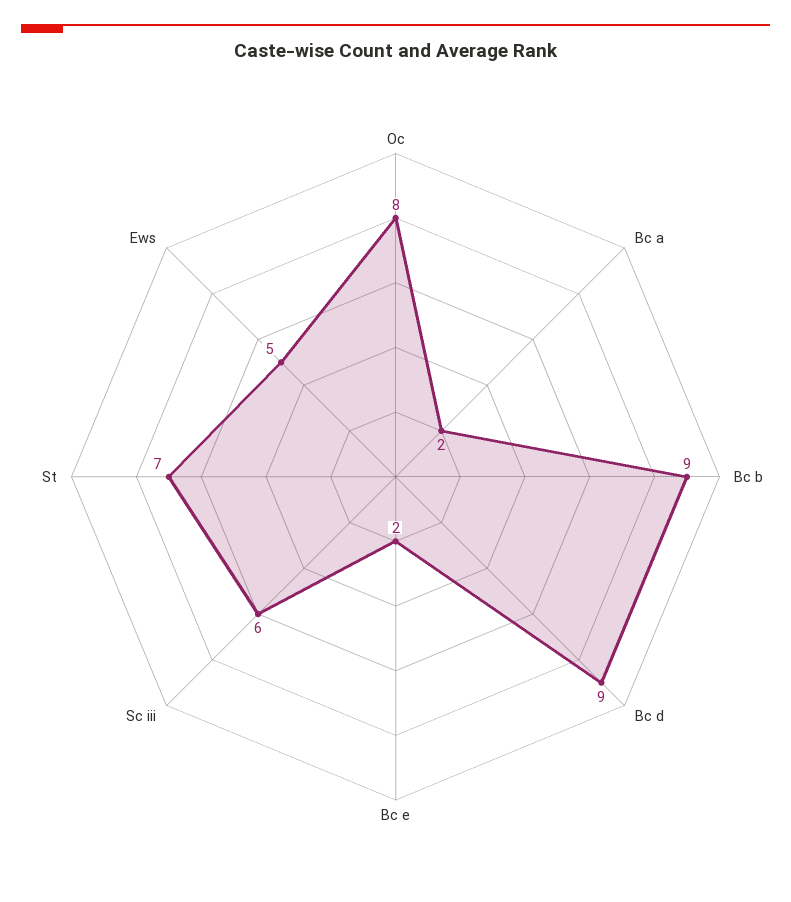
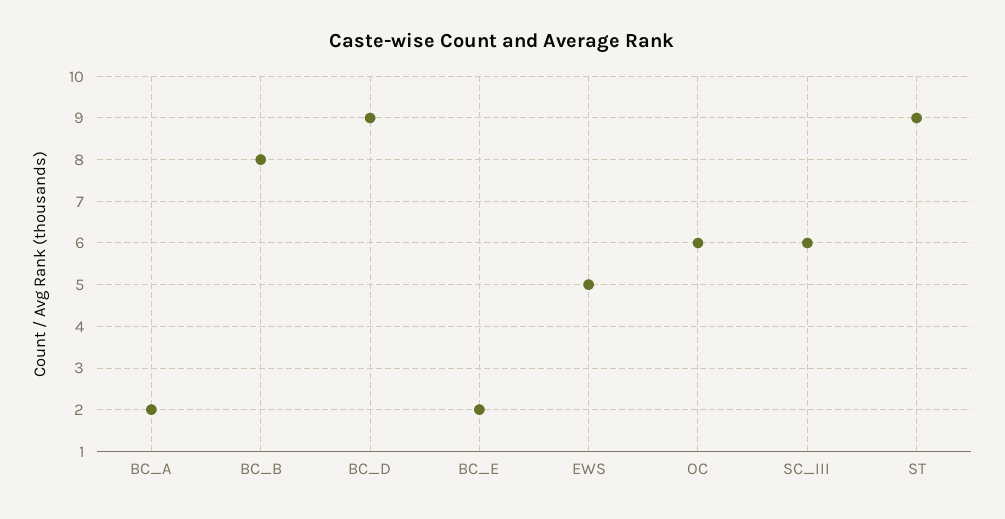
Oc: 8 -> 6
Bc b: 9 -> 8
St: 7 -> 9

